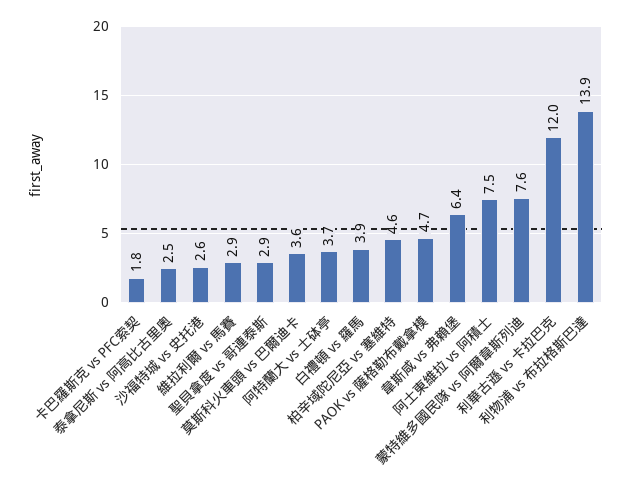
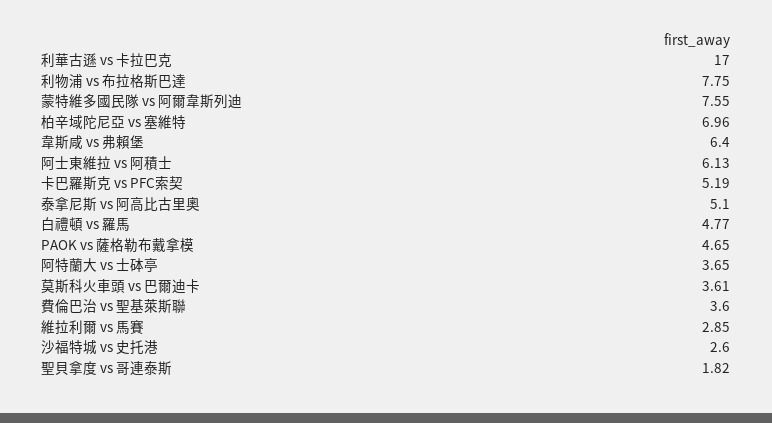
卡巴羅斯克 vs PFC索契: 1.8 -> 5.19
泰拿尼斯 vs 阿高比古里奧: 2.5 -> 5.1
聖貝拿度 vs 哥連泰斯: 2.9 -> 1.82
白禮頓 vs 羅馬: 3.9 -> 4.77
柏辛域陀尼亞 vs 塞維特: 4.6 -> 6.96
阿士東維拉 vs 阿積士: 7.5 -> 6.13
利華古遜 vs 卡拉巴克: 12 -> 17
利物浦 vs 布拉格斯巴達: 13.9 -> 7.75
費倫巴治 vs 聖基萊斯聯: none -> 3.6

